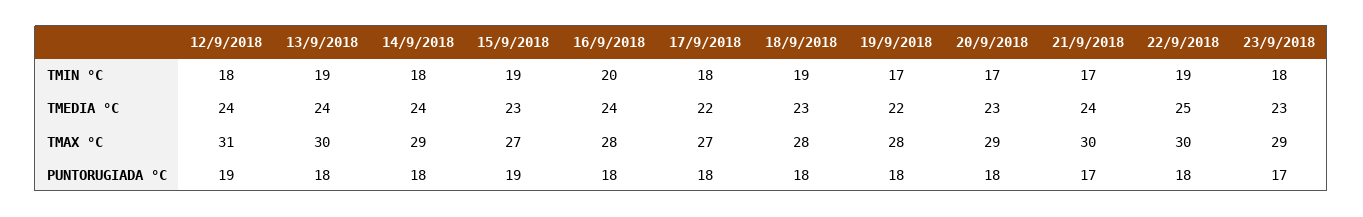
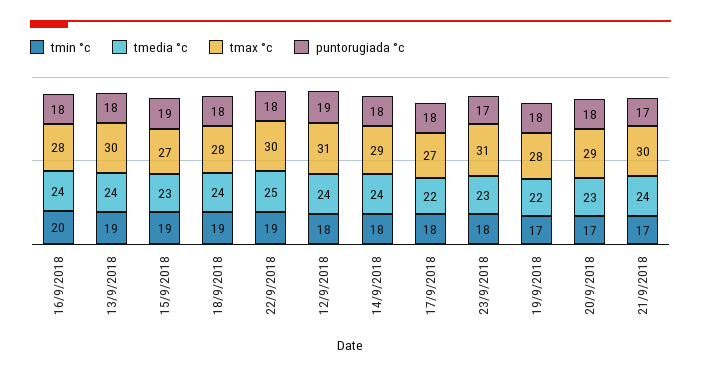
TMEDIA °C, 18/9/2018: 23 -> 24
TMAX °C, 23/9/2018: 29 -> 31

